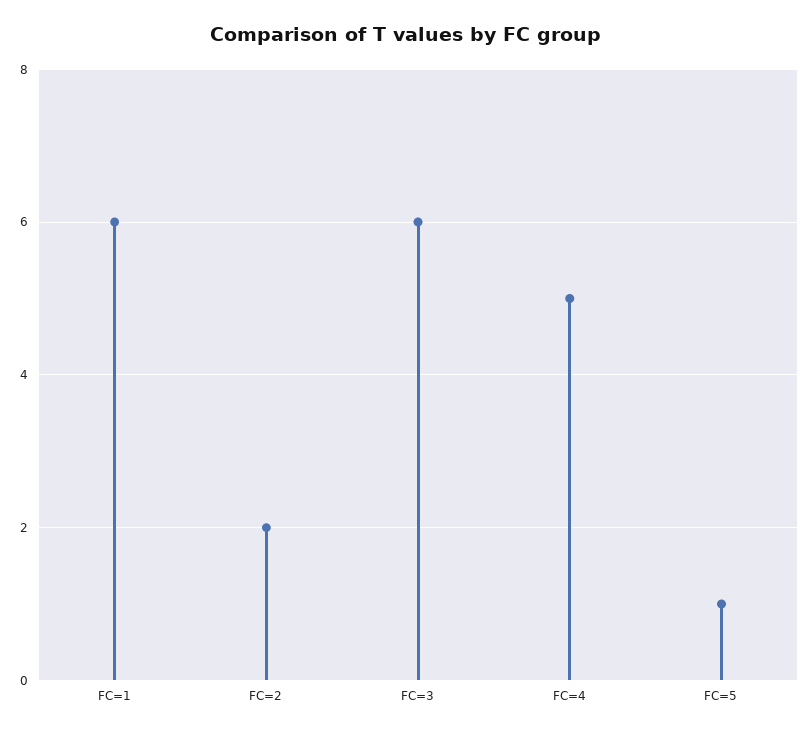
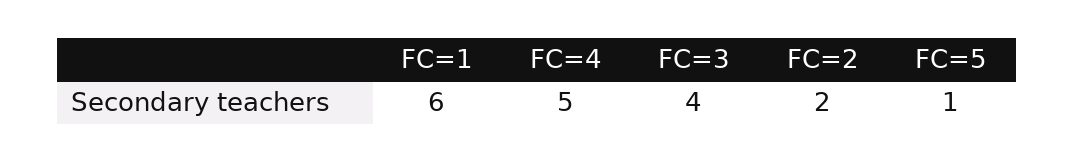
FC=3: 6 -> 4

